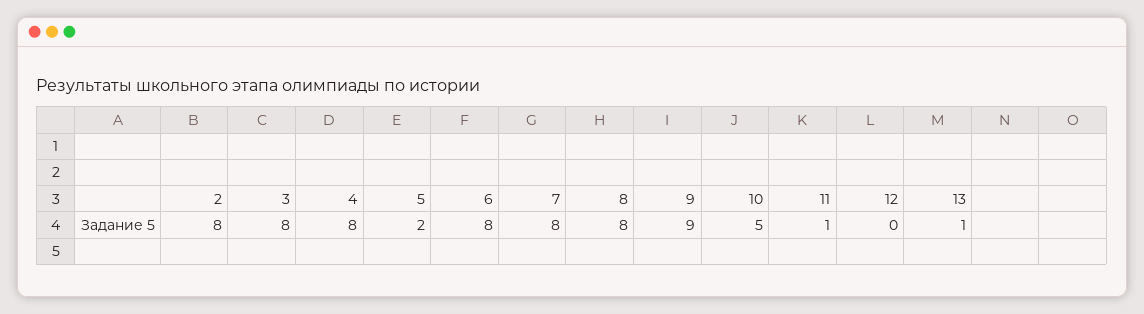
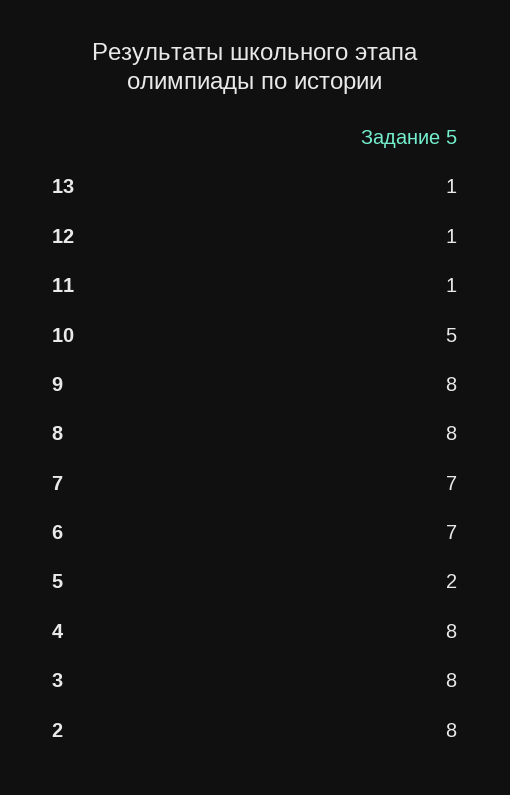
6: 8 -> 7
7: 8 -> 7
9: 9 -> 8
12: 0 -> 1

